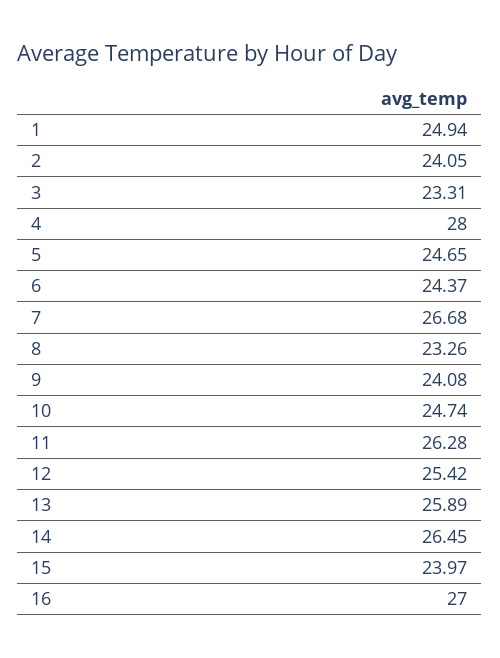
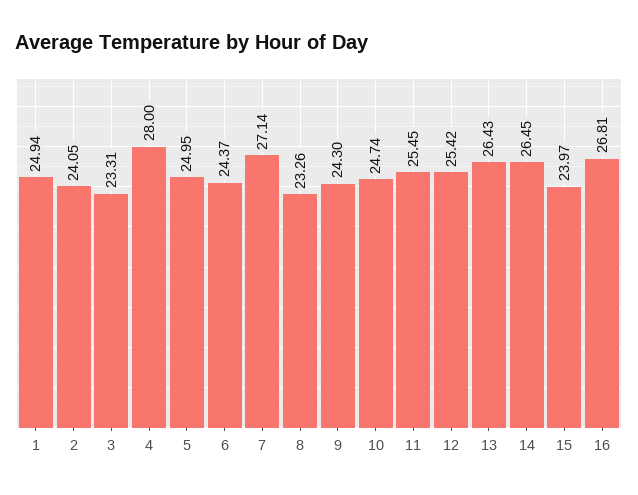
5: 24.65 -> 24.95
7: 26.68 -> 27.14
9: 24.08 -> 24.3
11: 26.28 -> 25.45
13: 25.89 -> 26.43
16: 27 -> 26.81

